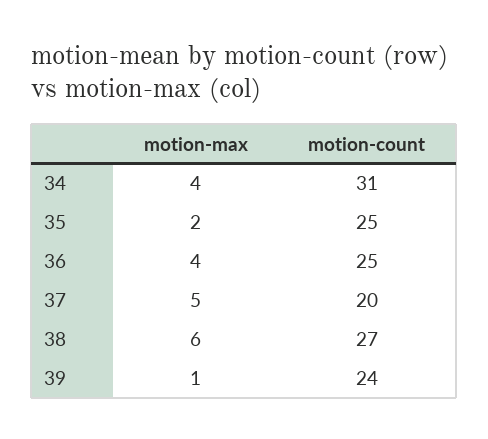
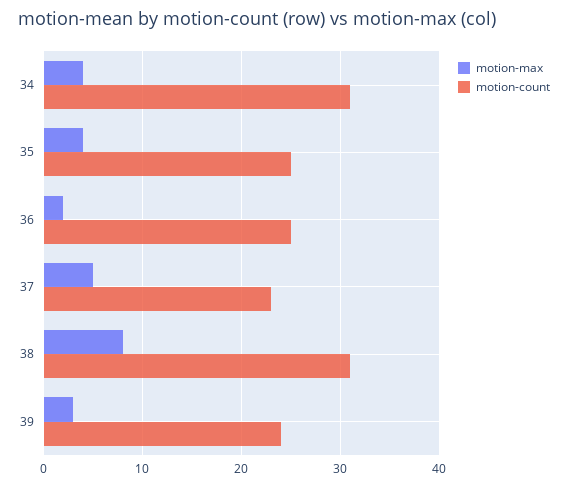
motion-max, 35: 2 -> 4
motion-max, 36: 4 -> 2
motion-count, 37: 20 -> 23
motion-max, 38: 6 -> 8
motion-count, 38: 27 -> 31
motion-max, 39: 1 -> 3

